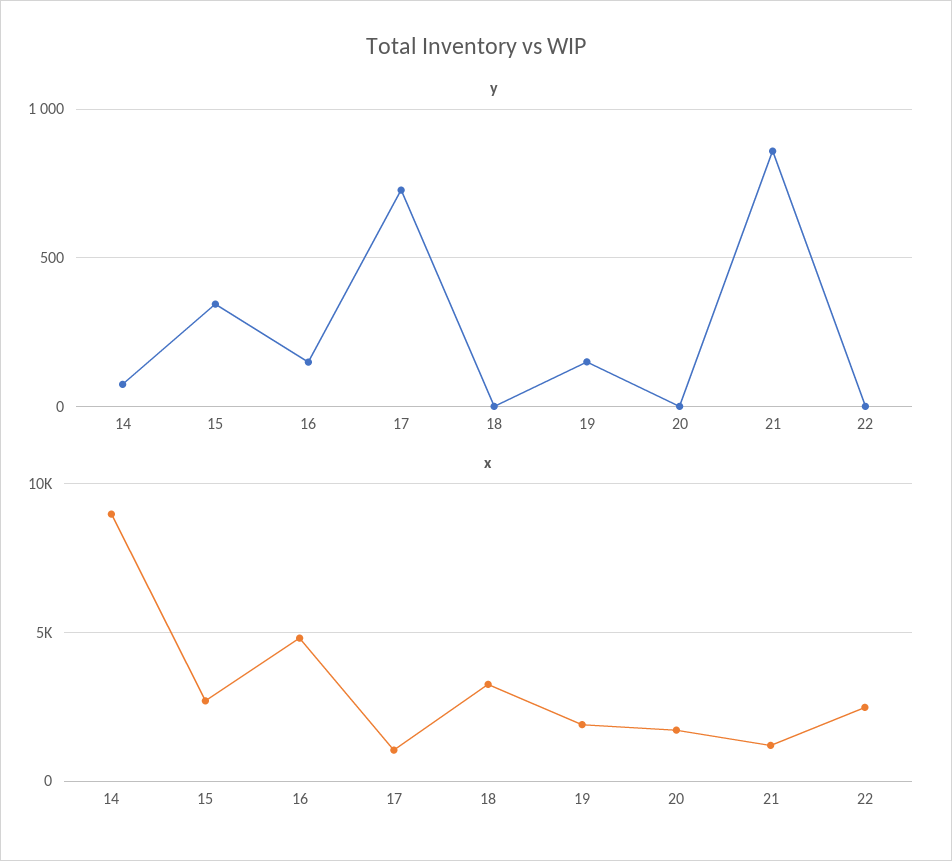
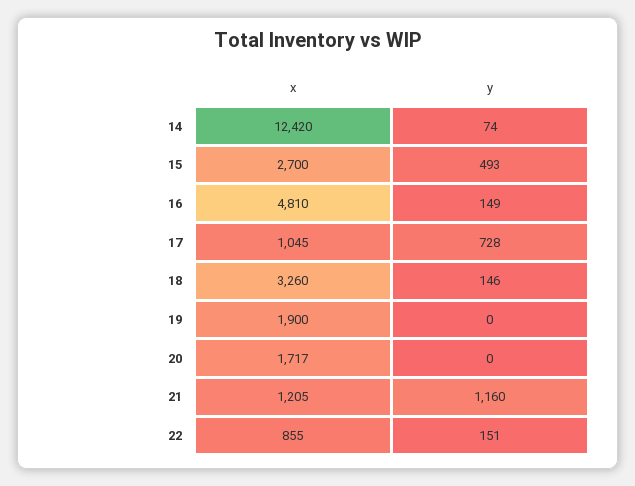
y, 15: 350 -> 493
y, 18: 0 -> 146
y, 19: 150 -> 0
y, 21: 850 -> 1160
y, 22: 0 -> 151
x, 14: 9000 -> 12420
x, 22: 2500 -> 855

